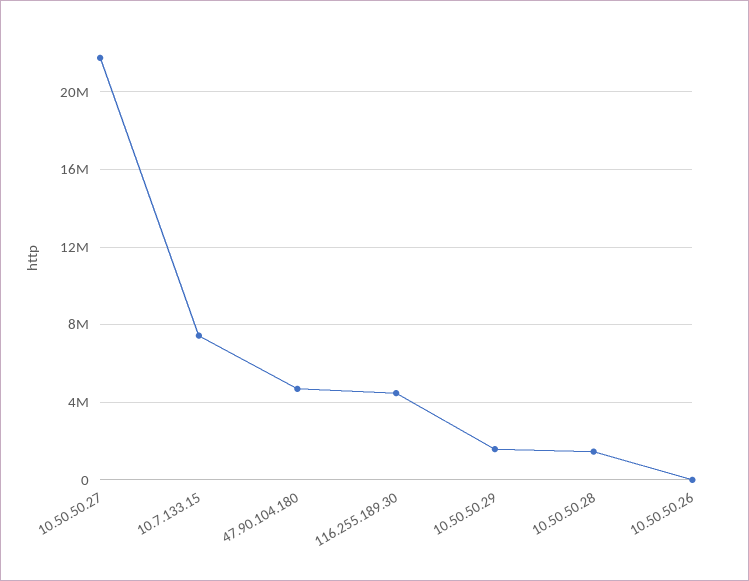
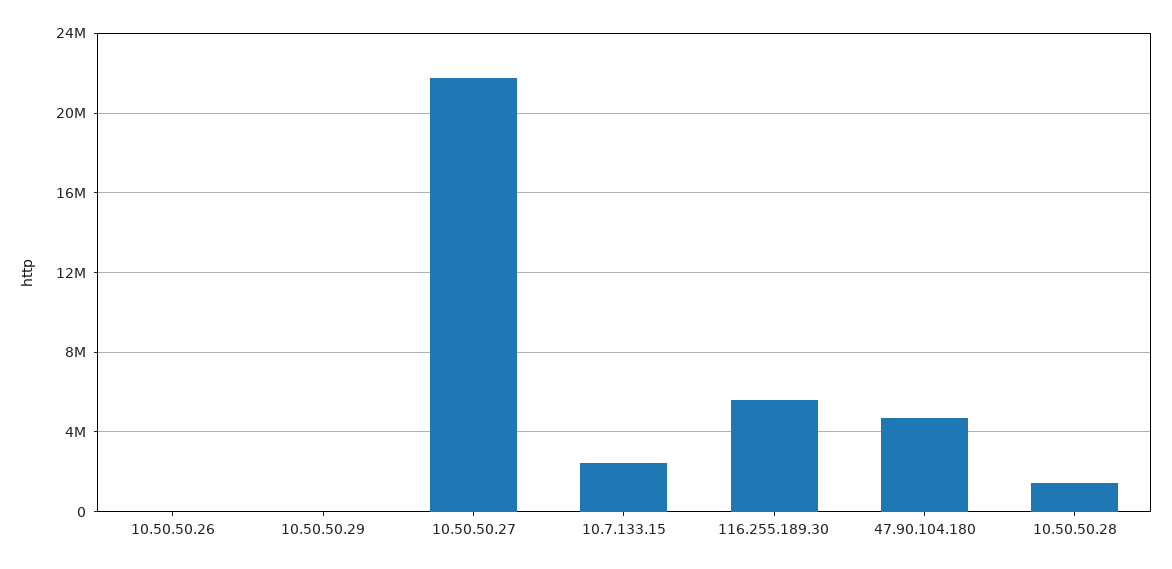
10.7.133.15: 7500000 -> 2500000
116.255.189.30: 4500000 -> 5500000
10.50.50.29: 1500000 -> 0

